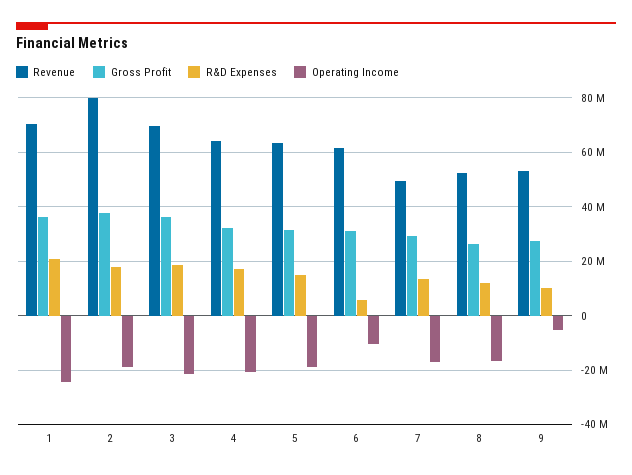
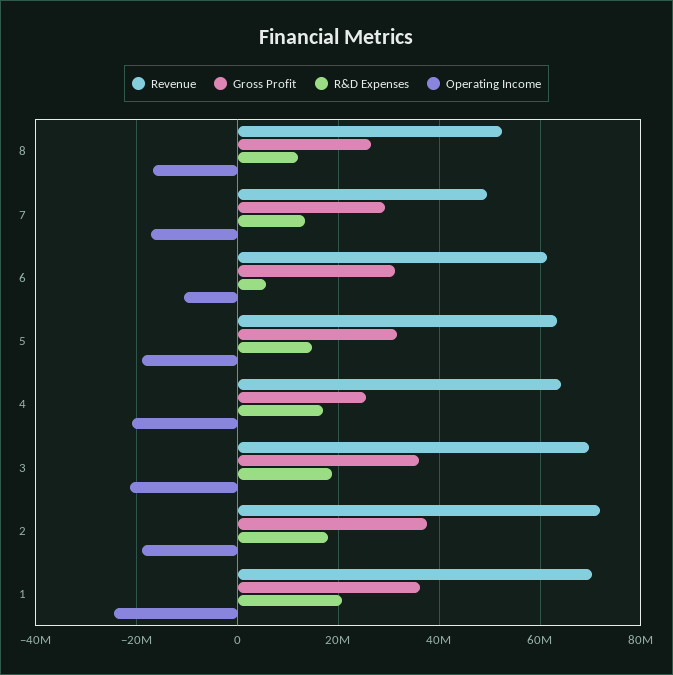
Revenue, 2: 80000000 -> 72000000
Gross Profit, 4: 32500000 -> 26000000
Revenue, 9: 52500000 -> none
Gross Profit, 9: 27500000 -> none
R&D Expenses, 9: 10000000 -> none
Operating Income, 9: -5000000 -> none

